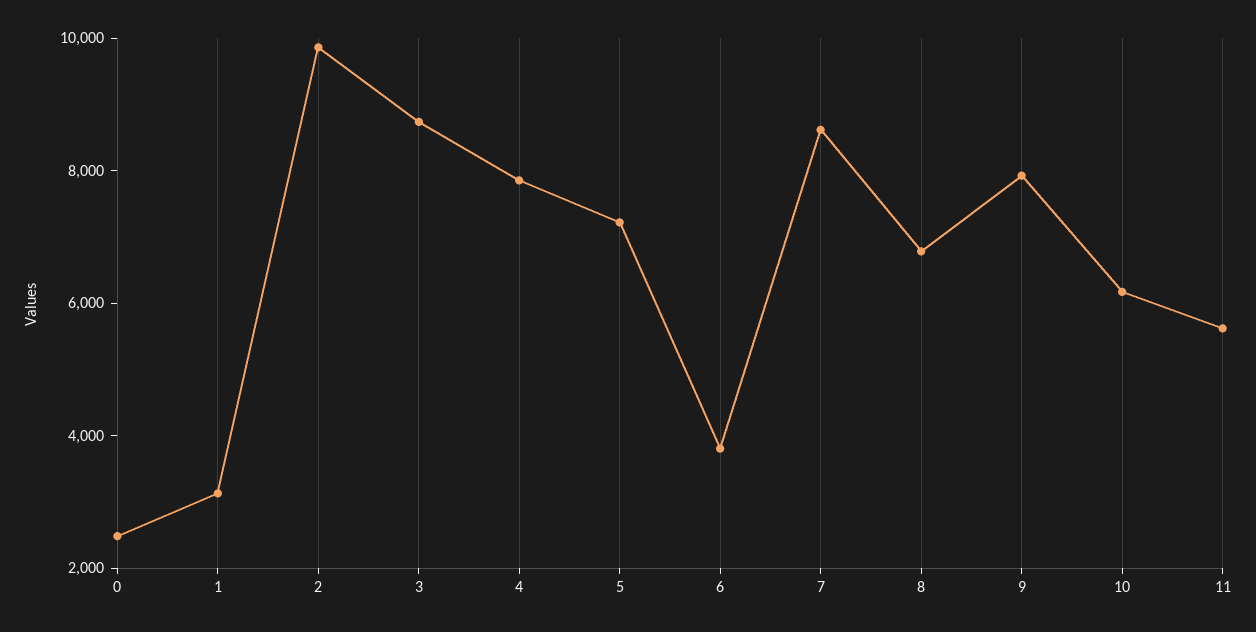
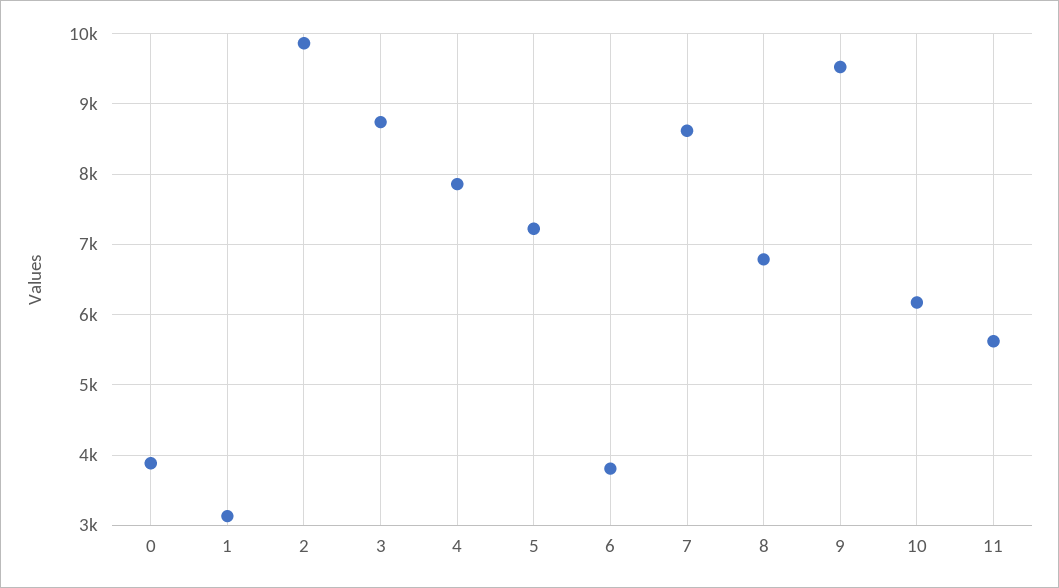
0: 2500 -> 3900
9: 8000 -> 9500

